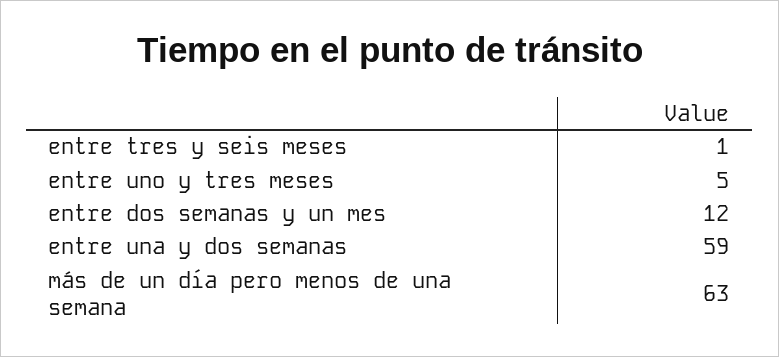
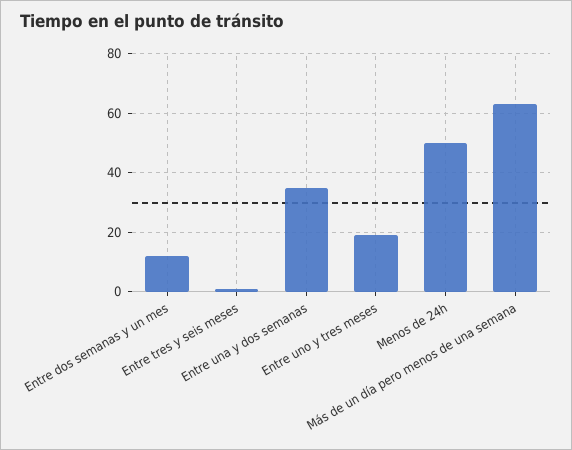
entre uno y tres meses: 5 -> 20
entre una y dos semanas: 59 -> 35
Menos de 24h: none -> 50

